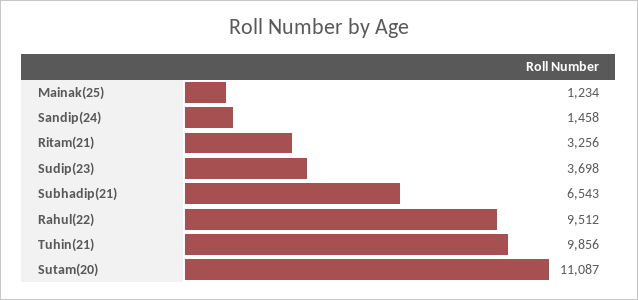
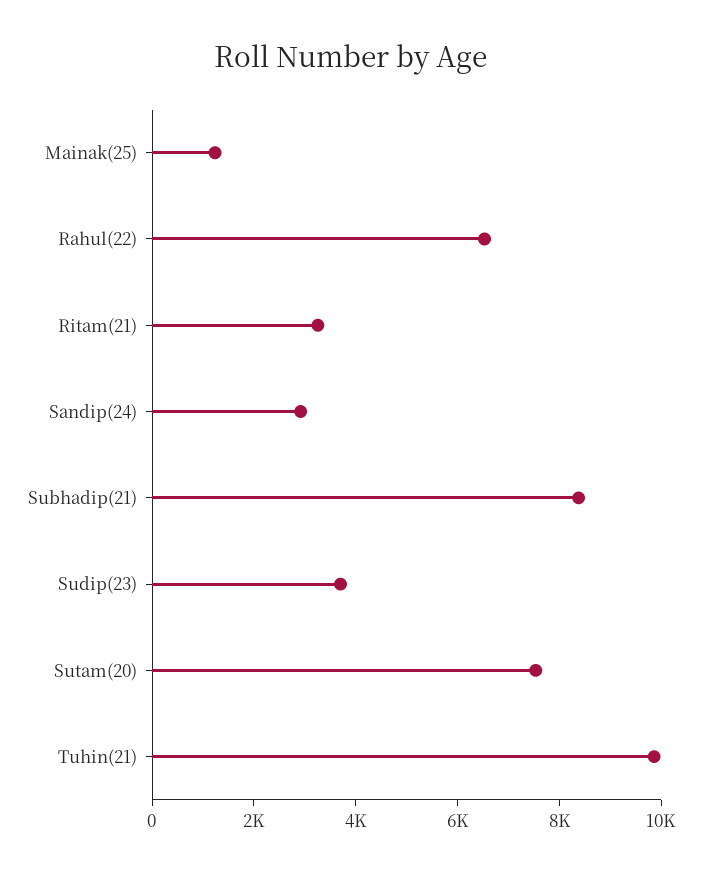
Sandip(24): 1458 -> 3000
Subhadip(21): 6543 -> 8500
Rahul(22): 9512 -> 6500
Sutam(20): 11087 -> 7500

